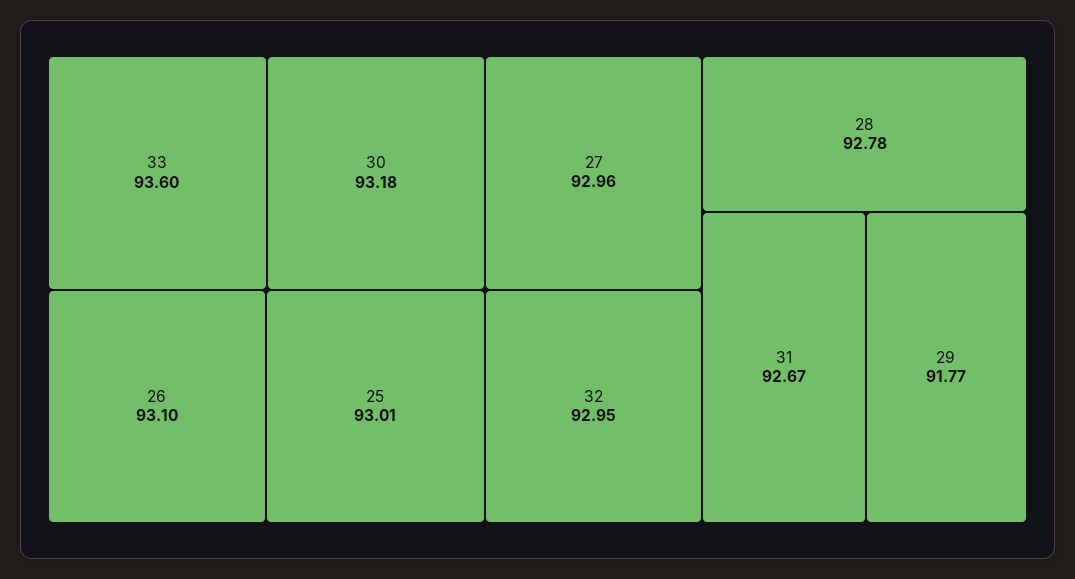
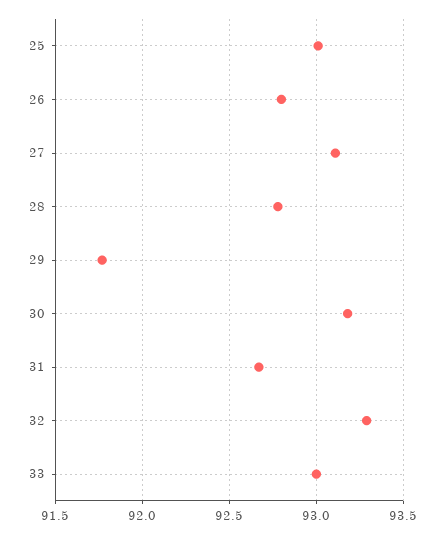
33: 93.6 -> 93
26: 93.1 -> 92.8
27: 92.96 -> 93.1
32: 92.95 -> 93.3

